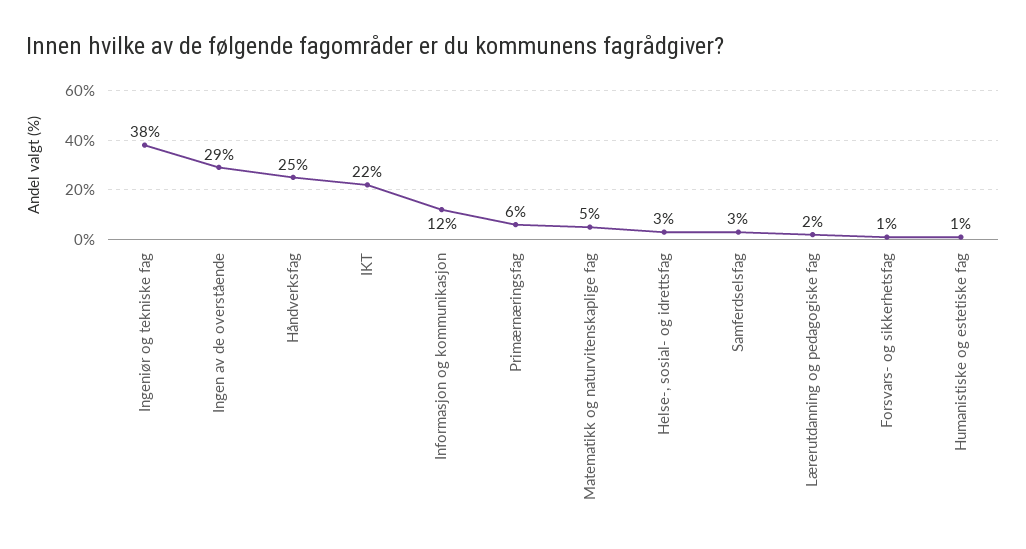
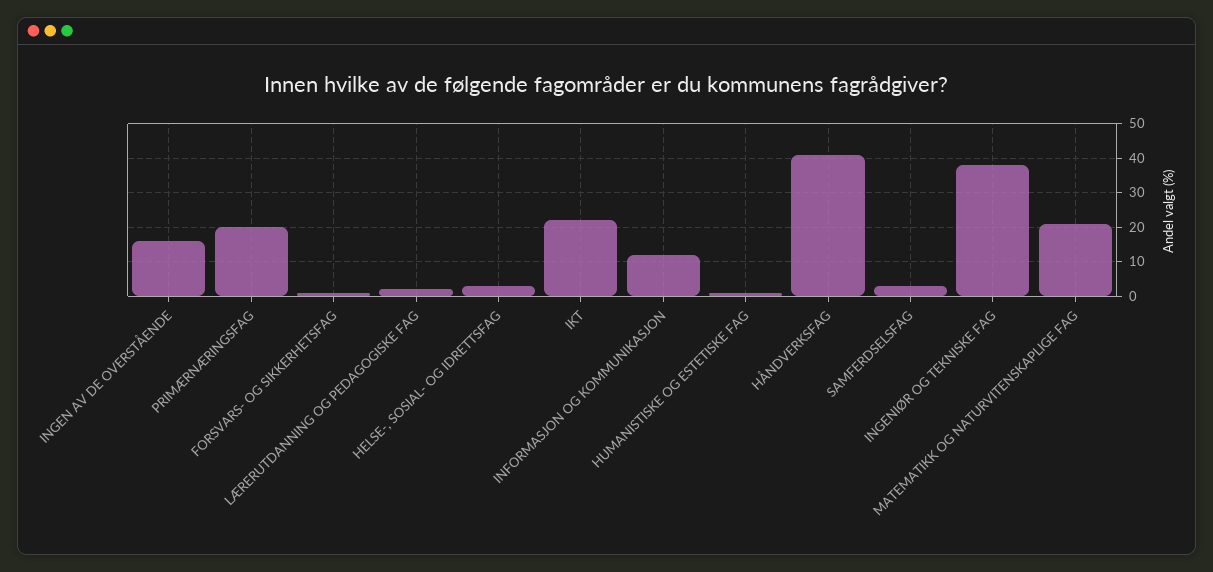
Ingen av de overstående: 29 -> 15
Håndverksfag: 25 -> 40
Primærnæringsfag: 6 -> 20
Matematikk og naturvitenskaplige fag: 5 -> 20

